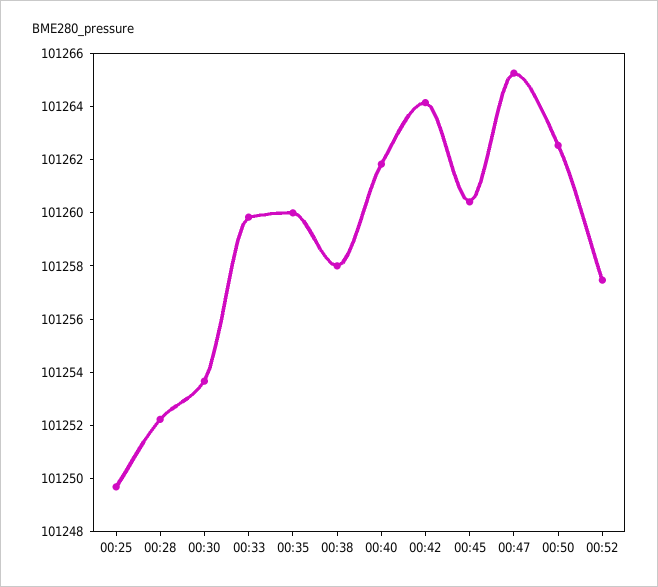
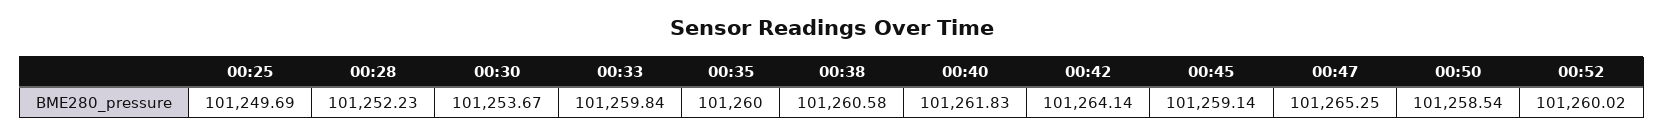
00:38: 101258 -> 101260.58
00:45: 101260.5 -> 101259.14
00:50: 101262.5 -> 101258.54
00:52: 101257.5 -> 101260.02

